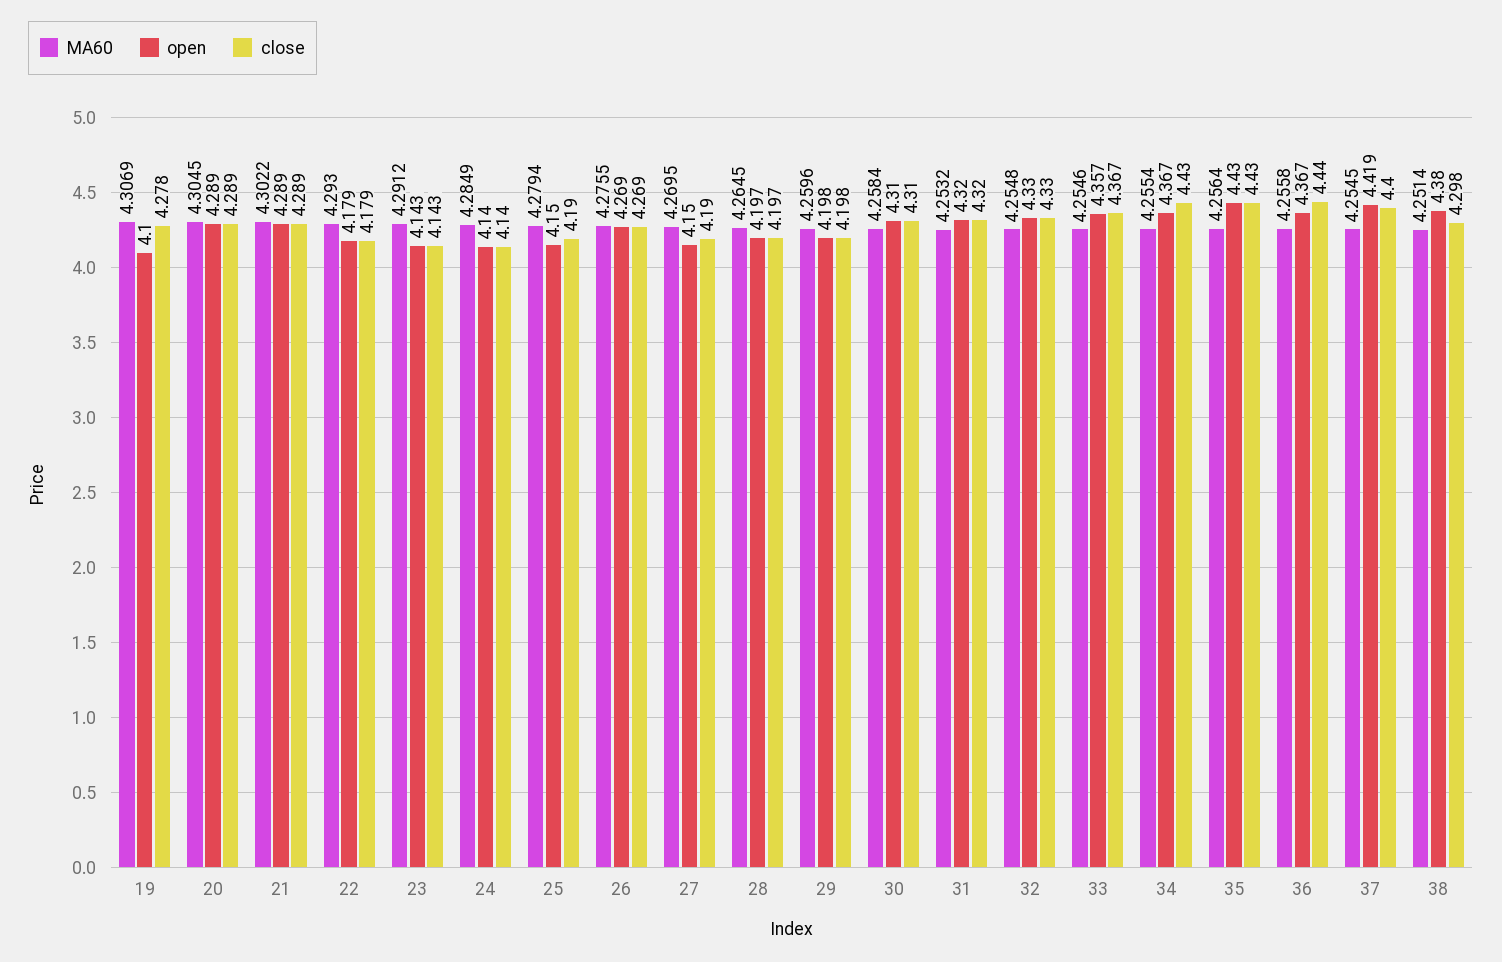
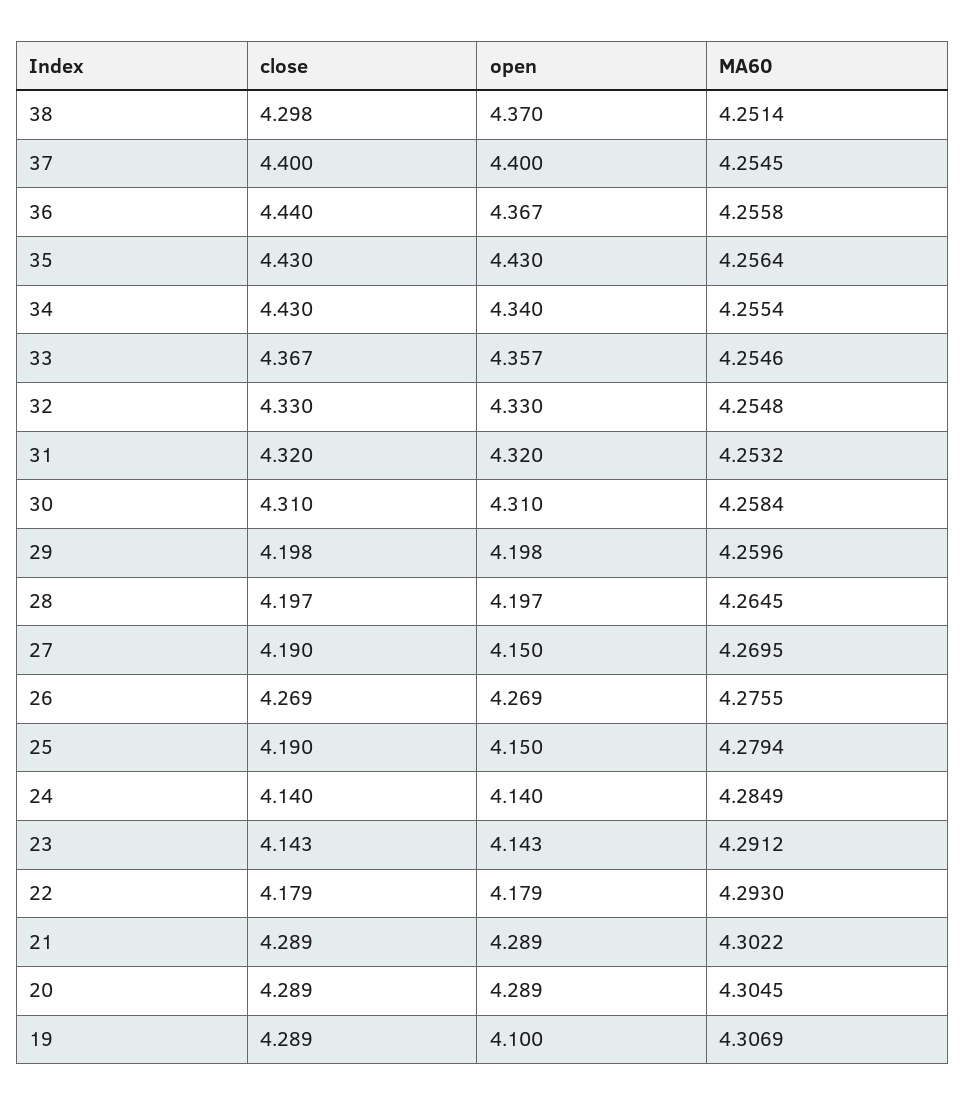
close, 19: 4.278 -> 4.289
open, 34: 4.367 -> 4.34
open, 37: 4.419 -> 4.4
open, 38: 4.38 -> 4.37

